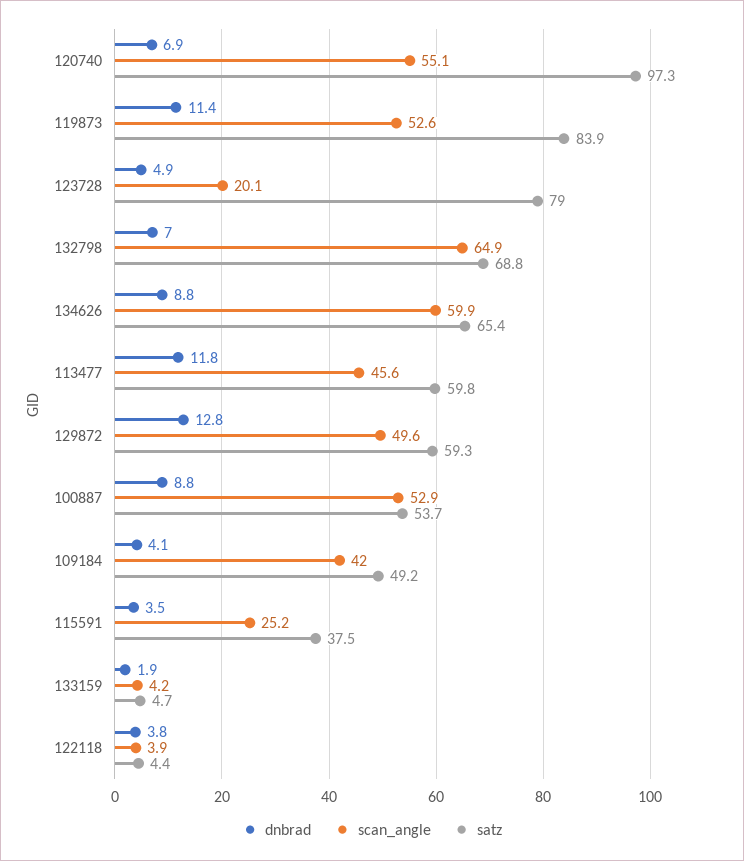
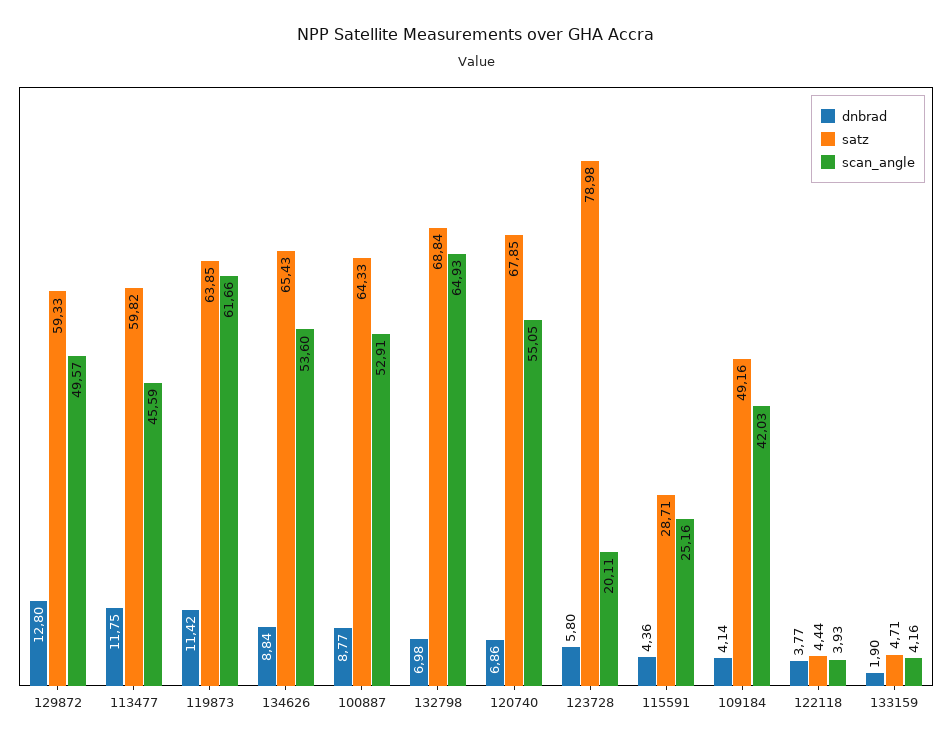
satz, 120740: 97.3 -> 67.85
scan_angle, 119873: 52.6 -> 61.66
satz, 119873: 83.9 -> 63.85
dnbrad, 123728: 4.9 -> 5.8
scan_angle, 134626: 59.9 -> 53.6
satz, 100887: 53.7 -> 64.33
dnbrad, 115591: 3.5 -> 4.36
satz, 115591: 37.5 -> 28.71

